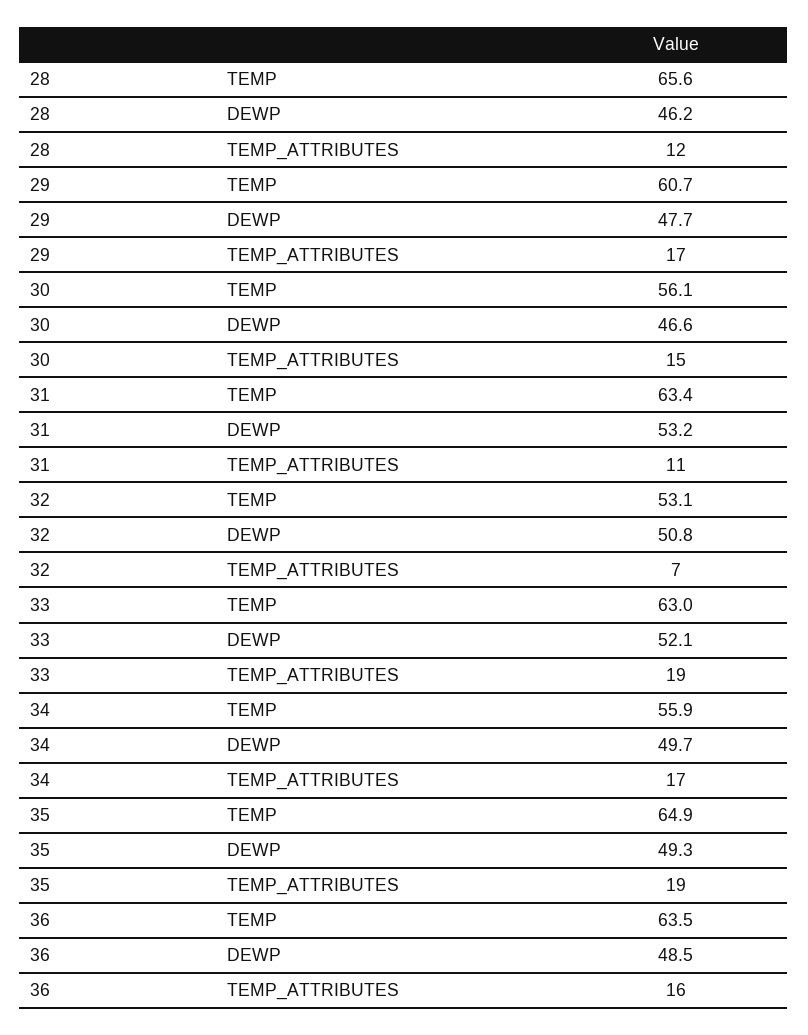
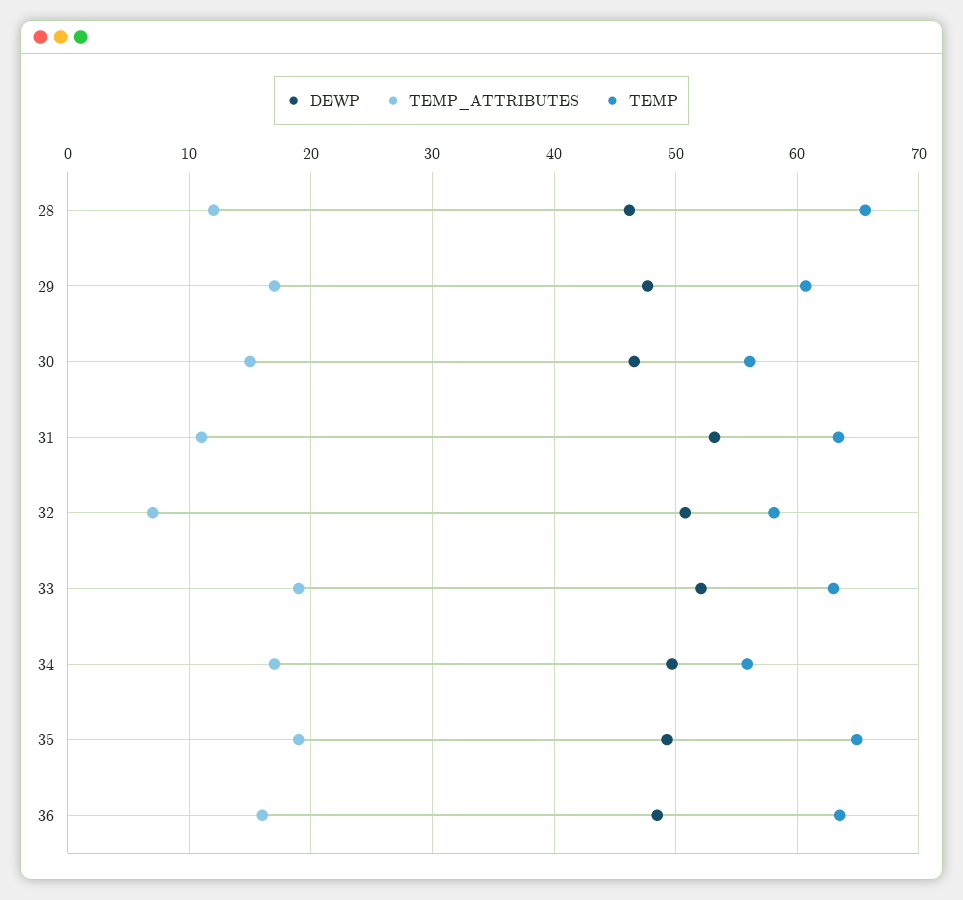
TEMP, 32: 53.1 -> 58

